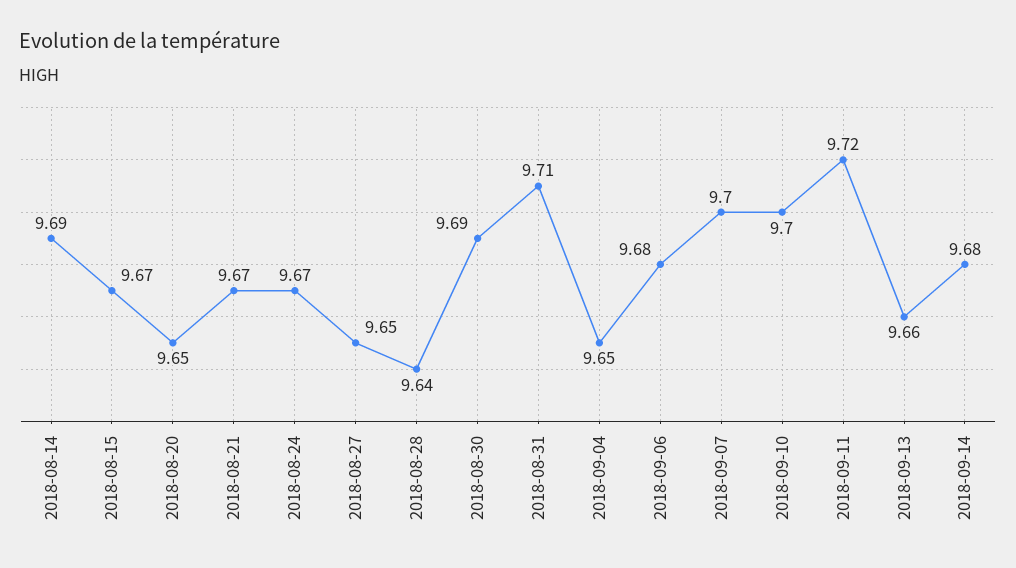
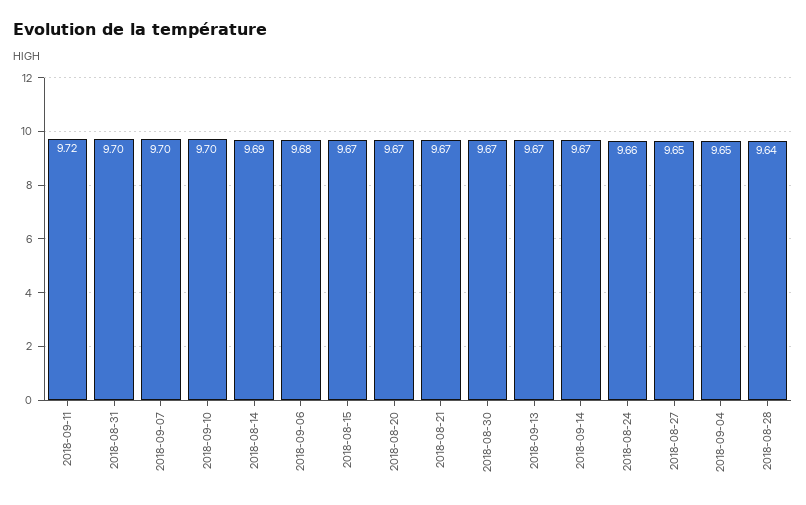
2018-08-20: 9.65 -> 9.67
2018-08-24: 9.67 -> 9.66
2018-08-30: 9.69 -> 9.67
2018-08-31: 9.71 -> 9.7
2018-09-13: 9.66 -> 9.67
2018-09-14: 9.68 -> 9.67

